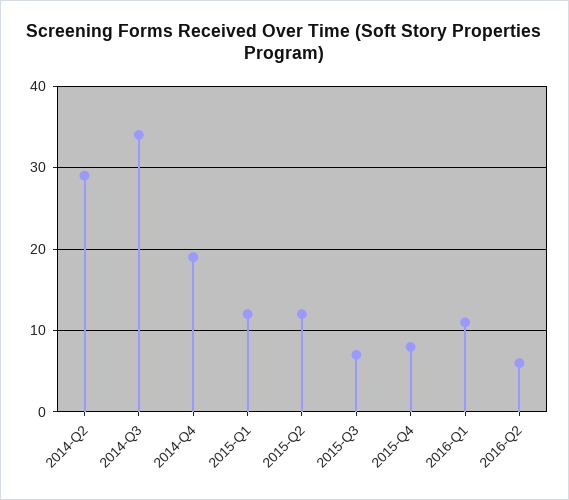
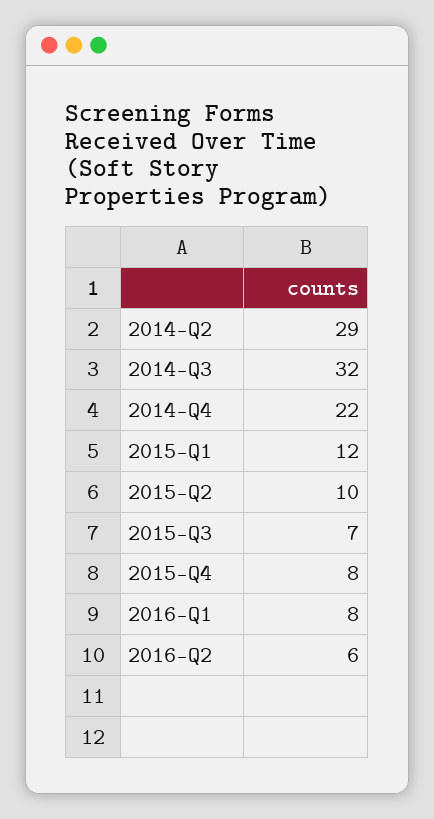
2014-Q3: 34 -> 32
2014-Q4: 19 -> 22
2015-Q2: 12 -> 10
2016-Q1: 11 -> 8

